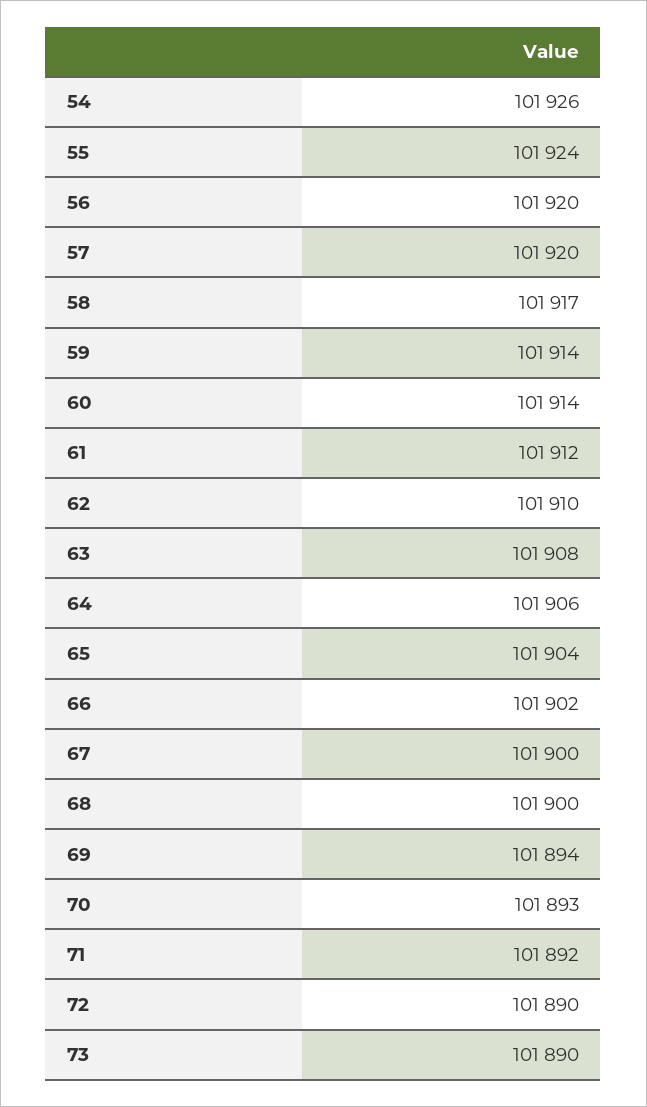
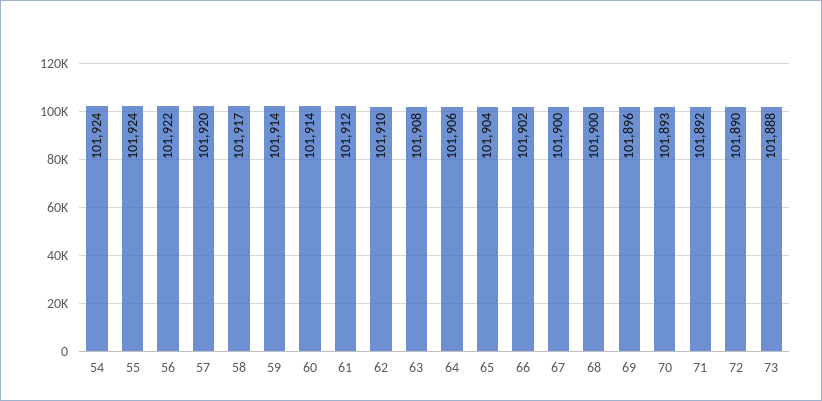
54: 101926 -> 101924
56: 101920 -> 101922
69: 101894 -> 101896
73: 101890 -> 101888

